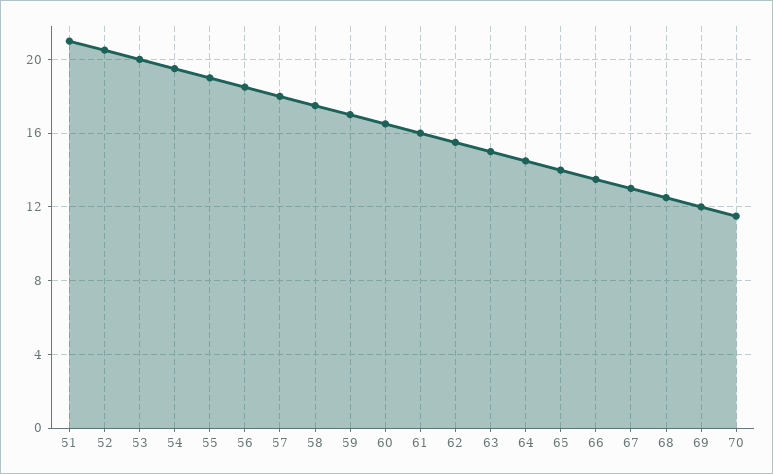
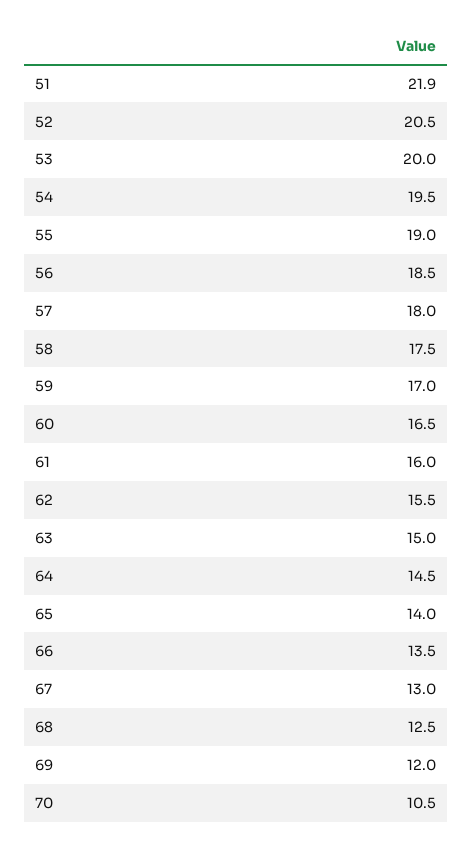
51: 21 -> 21.9
70: 11.5 -> 10.5

